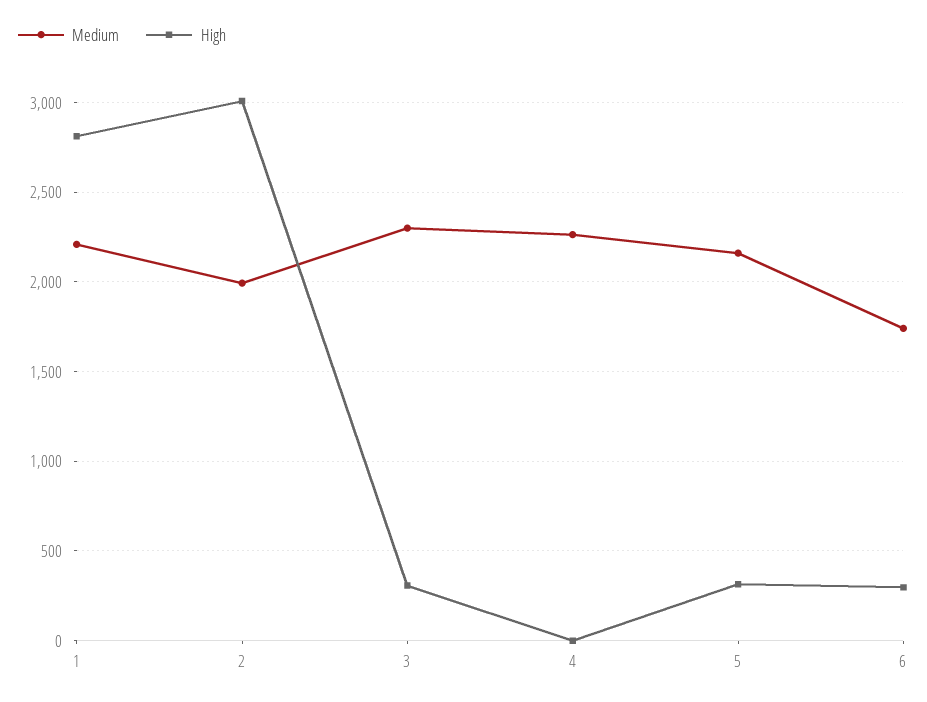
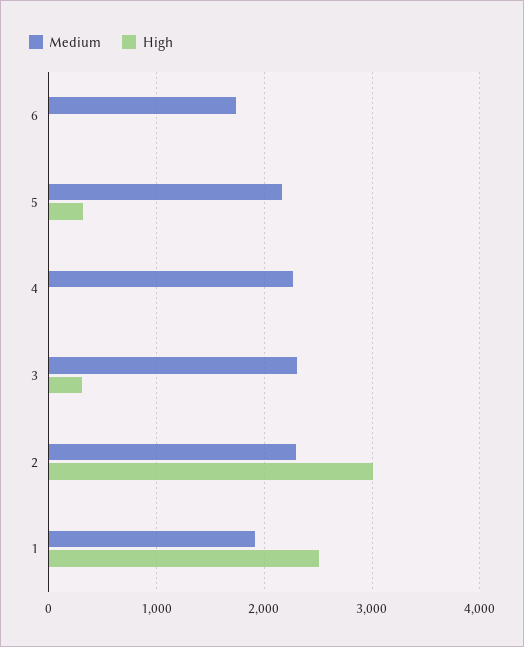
Medium, 1: 2200 -> 1900
High, 1: 2800 -> 2500
Medium, 2: 2000 -> 2300
High, 6: 300 -> 0

